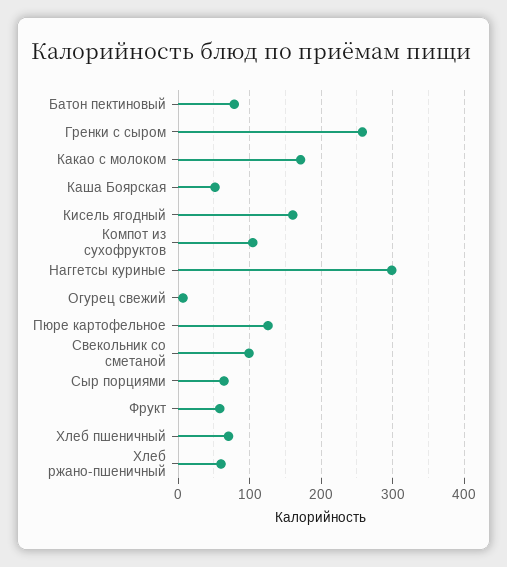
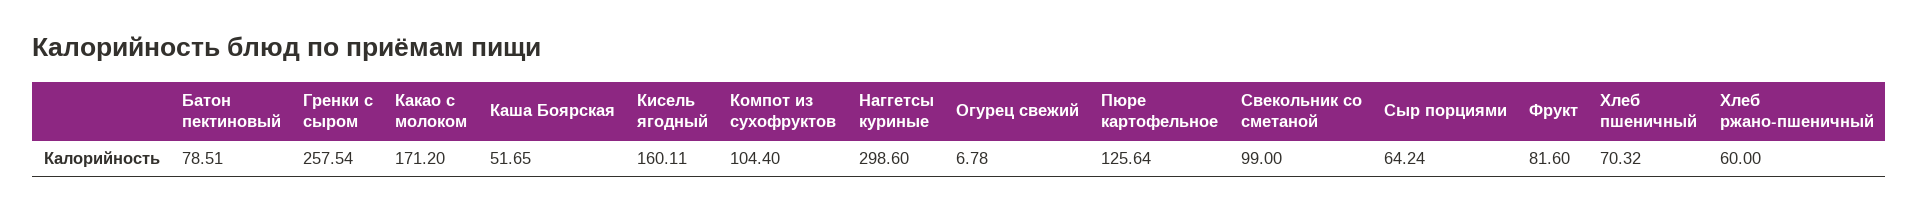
Фрукт: 60 -> 81.6

